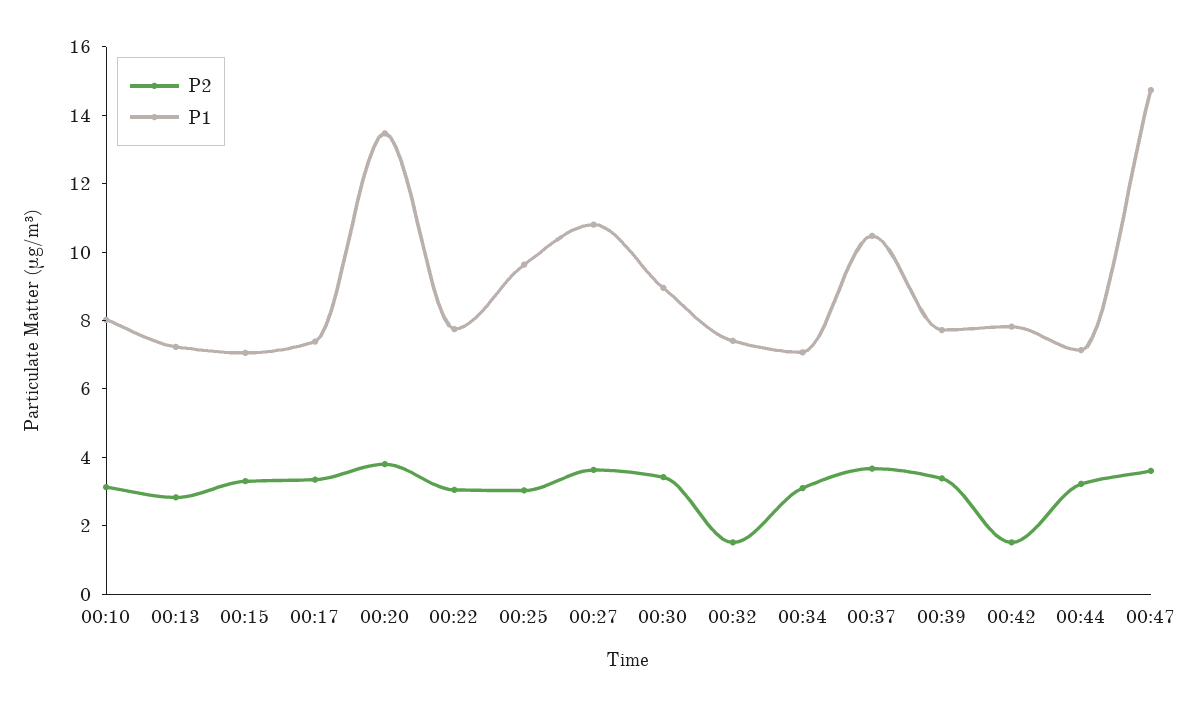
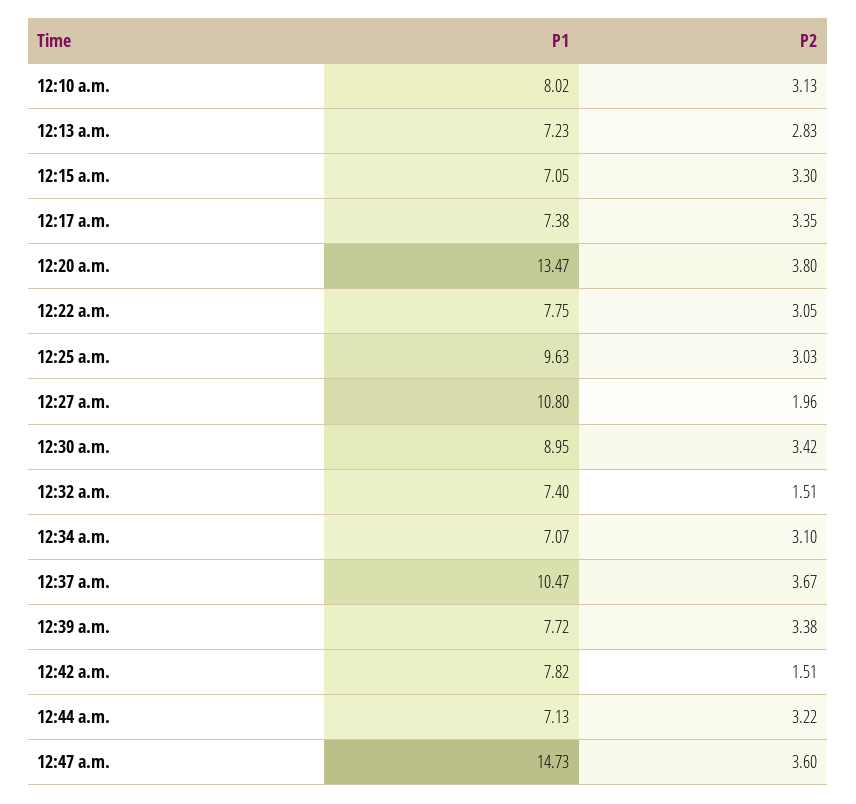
P2, 00:27: 3.5 -> 1.96

